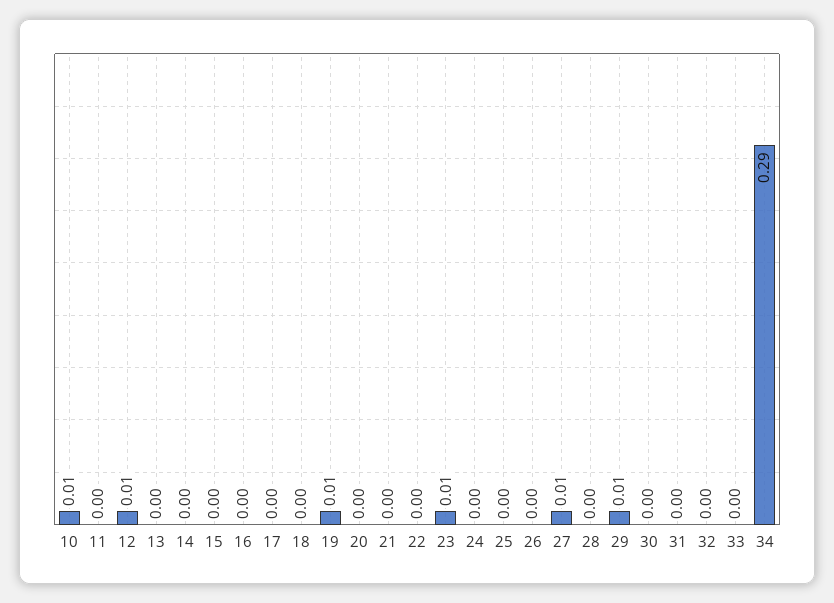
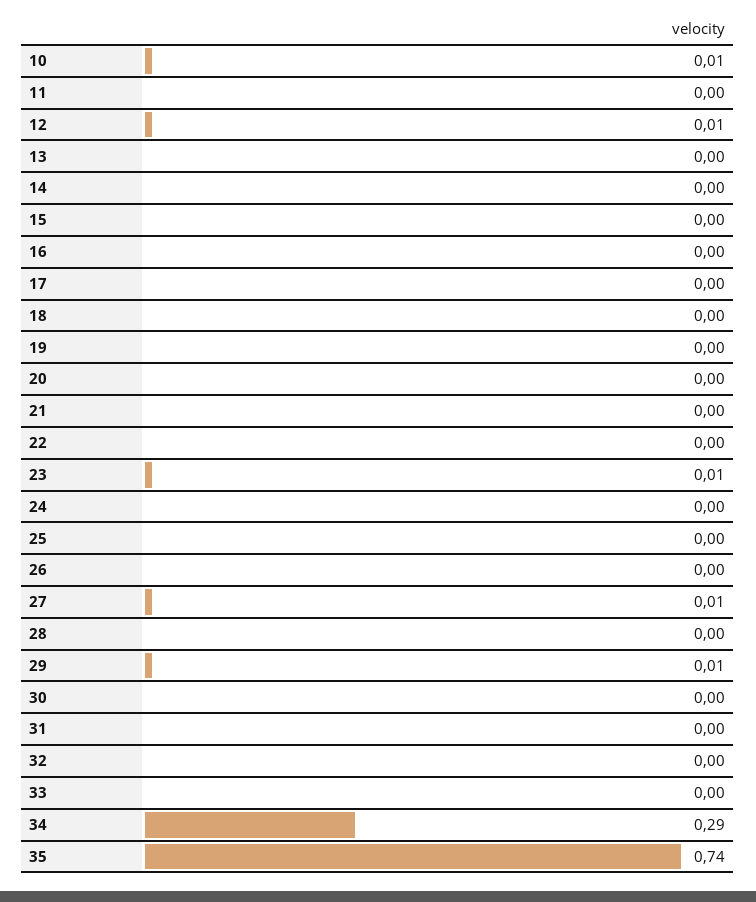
19: 0.01 -> 0
35: none -> 0.74

